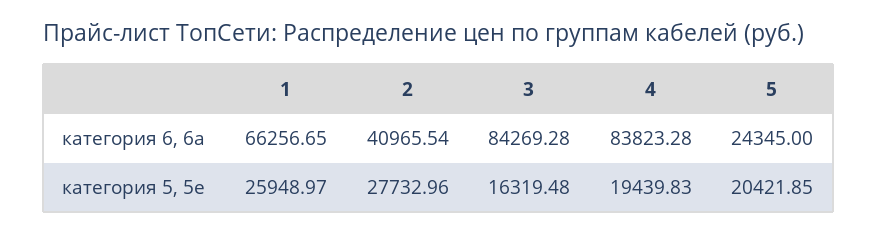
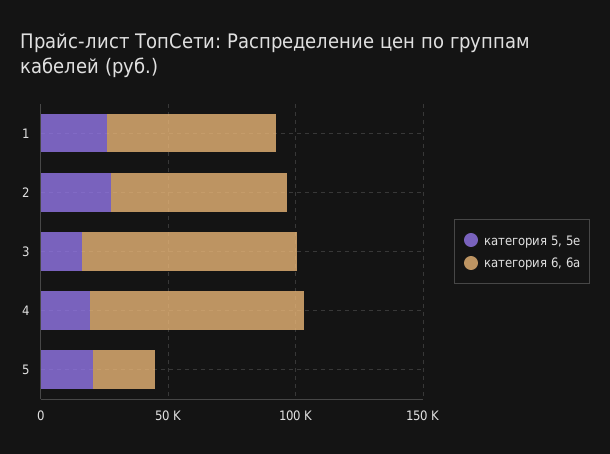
категория 6, 6a, 2: 40965.54 -> 70000

